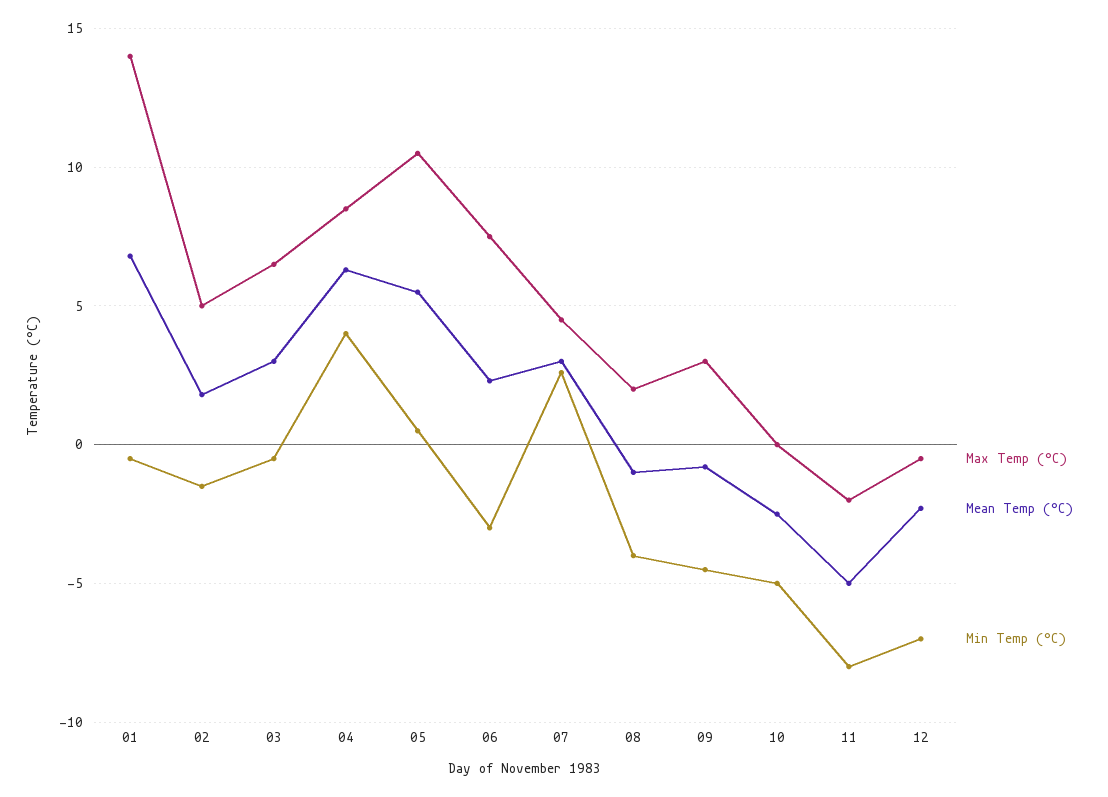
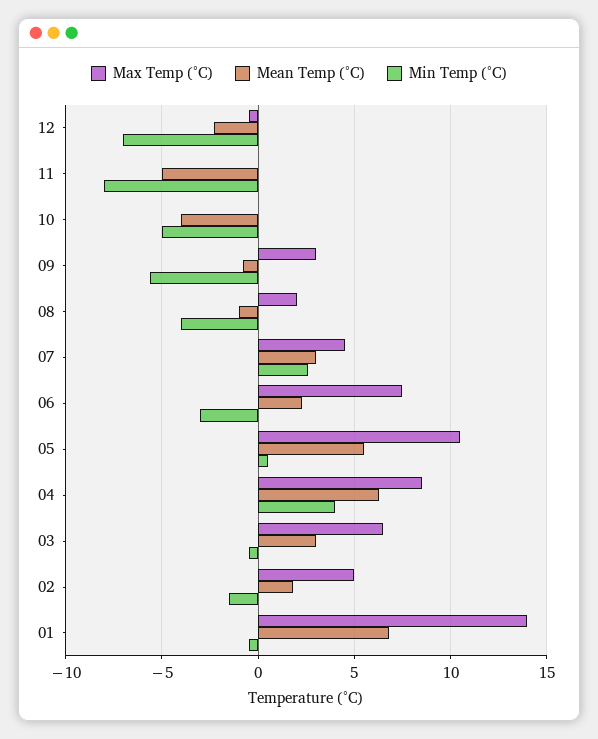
Min Temp (°C), 09: -4.5 -> -5.5
Mean Temp (°C), 10: -2.5 -> -4
Max Temp (°C), 11: -2 -> 0

